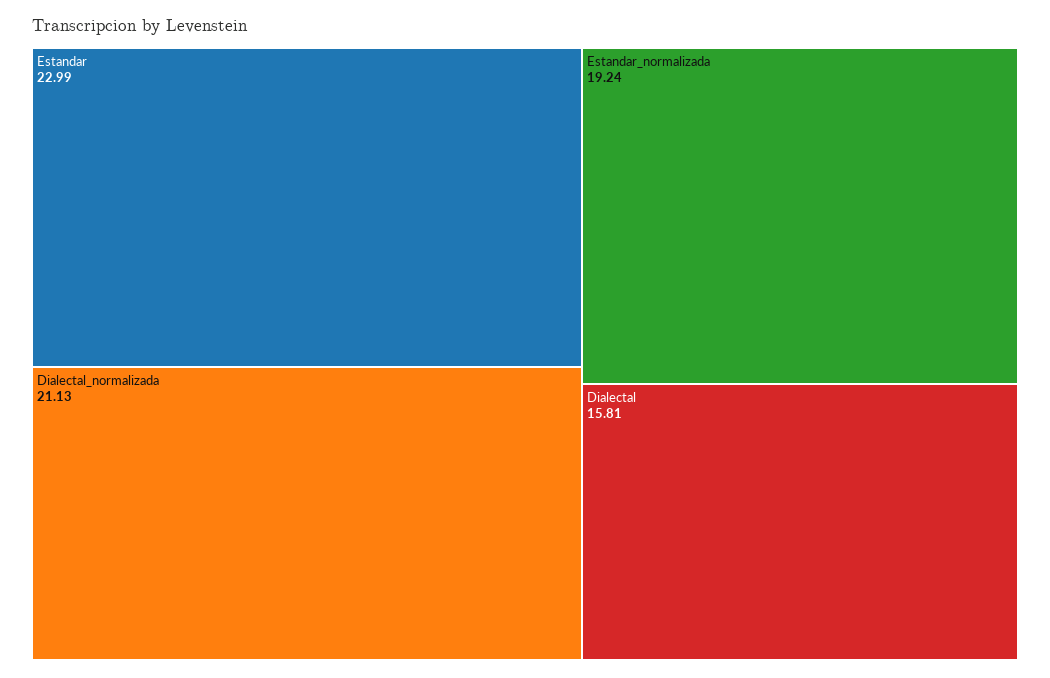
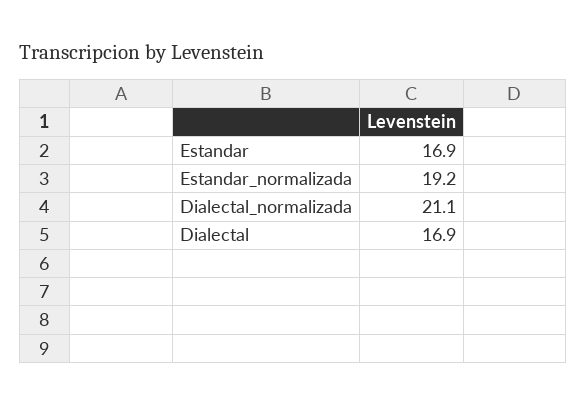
Estandar: 22.99 -> 16.9
Dialectal: 15.81 -> 16.9

